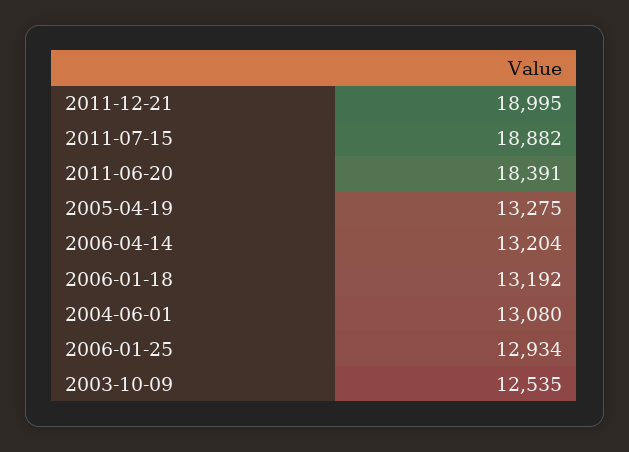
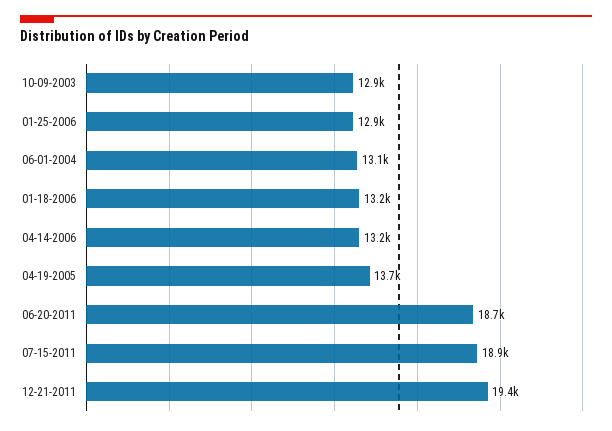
2011-12-21: 18995 -> 19400
2011-06-20: 18391 -> 18700
2005-04-19: 13275 -> 13700
2003-10-09: 12535 -> 12900

